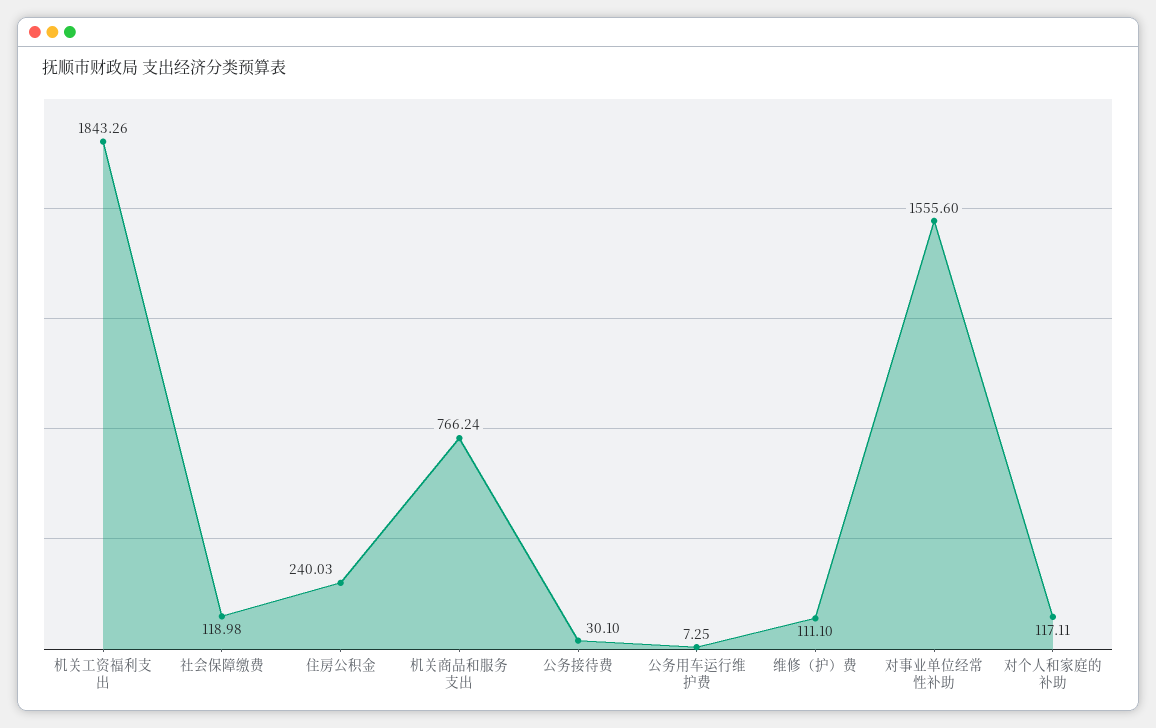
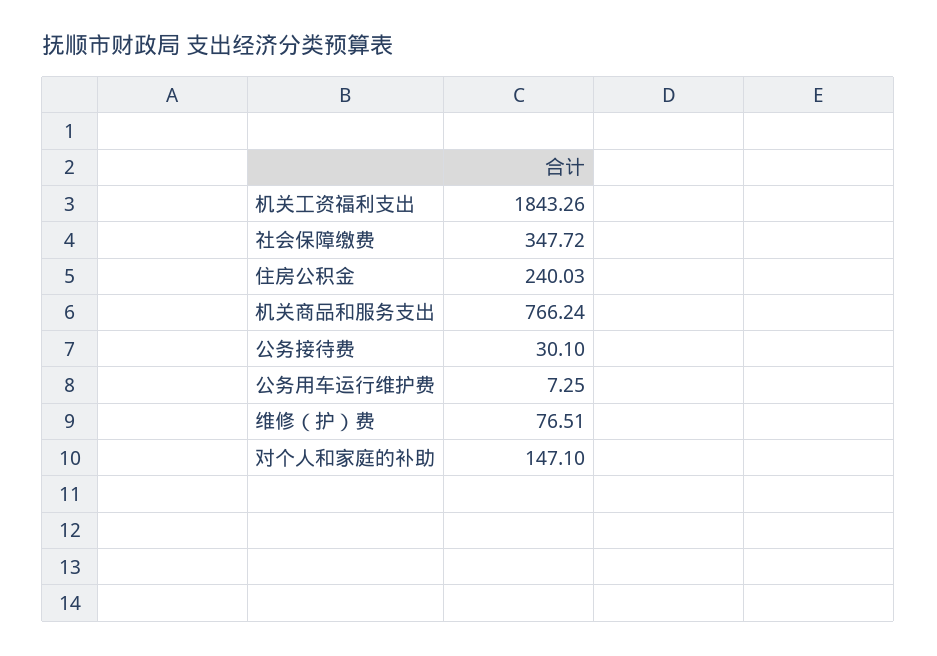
社会保障缴费: 118.98 -> 347.72
维修（护）费: 111.1 -> 76.51
对事业单位经常性补助: 1555.6 -> none
对个人和家庭的补助: 117.11 -> 147.1

